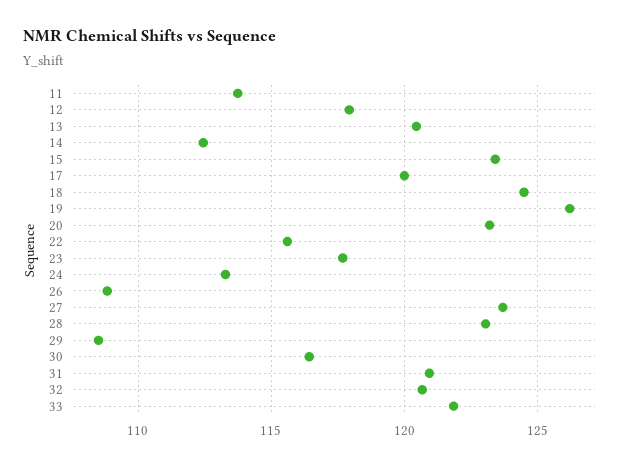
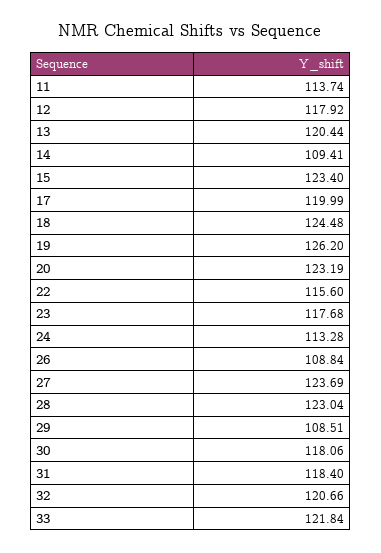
14: 112.5 -> 109.41
30: 116.5 -> 118.06
31: 121 -> 118.4

